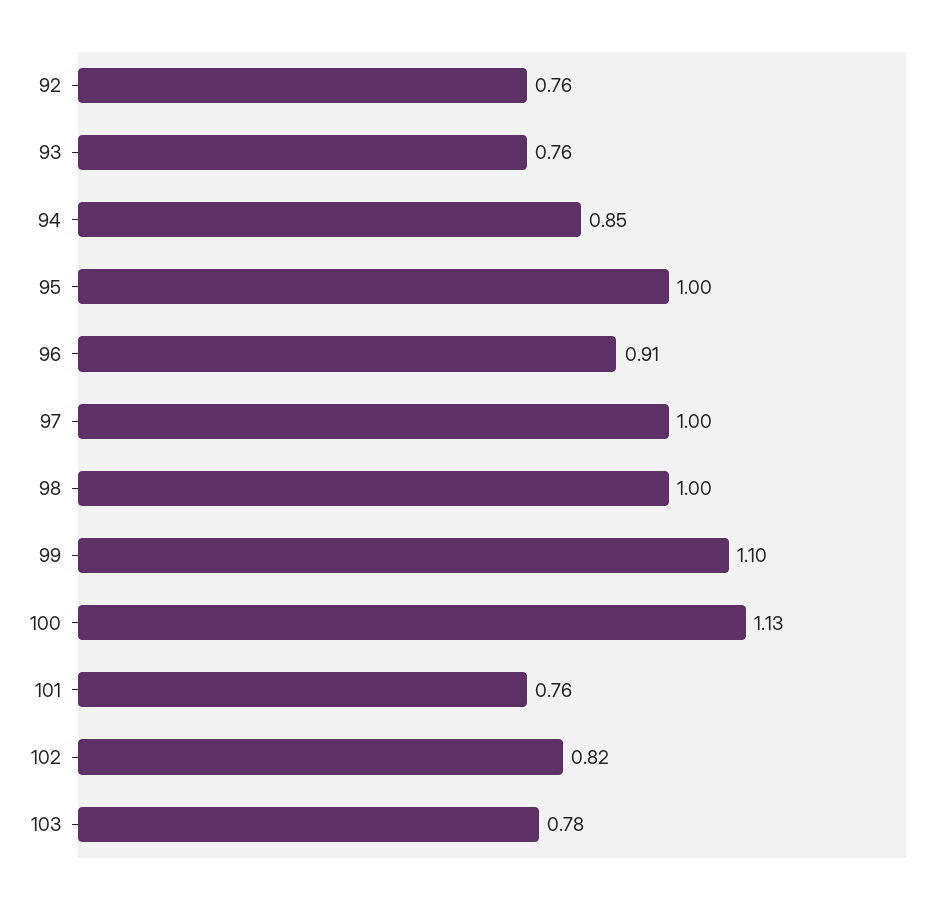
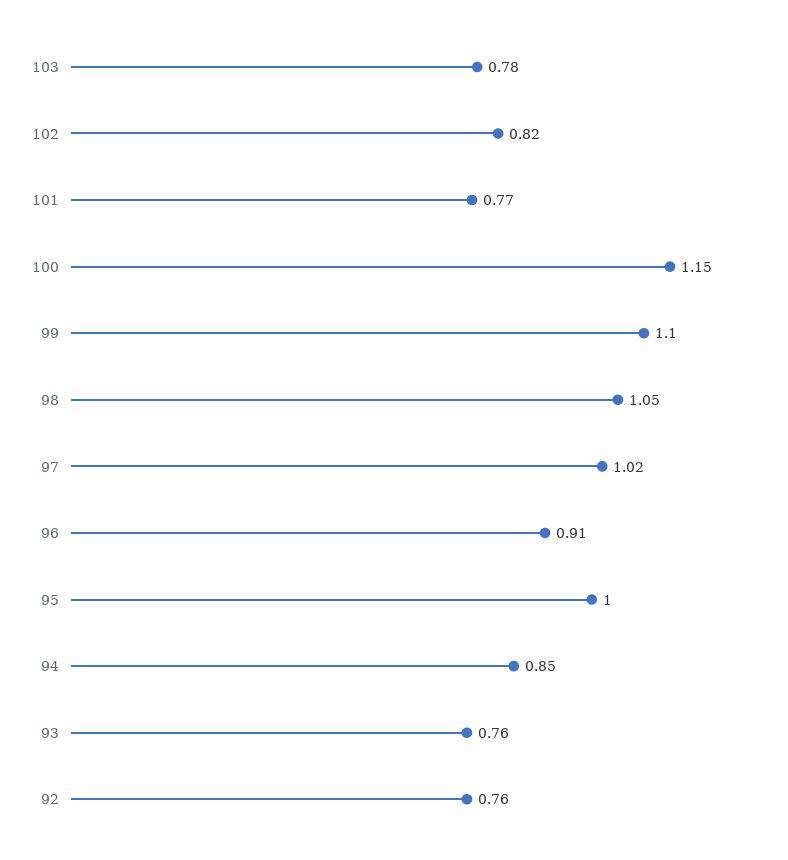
97: 1 -> 1.02
98: 1 -> 1.05
100: 1.13 -> 1.15
101: 0.76 -> 0.77

